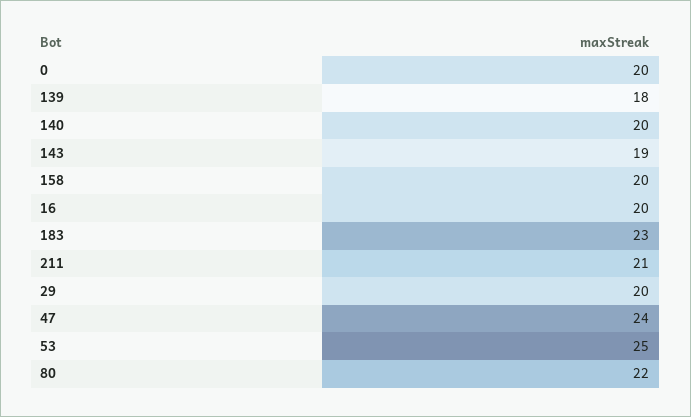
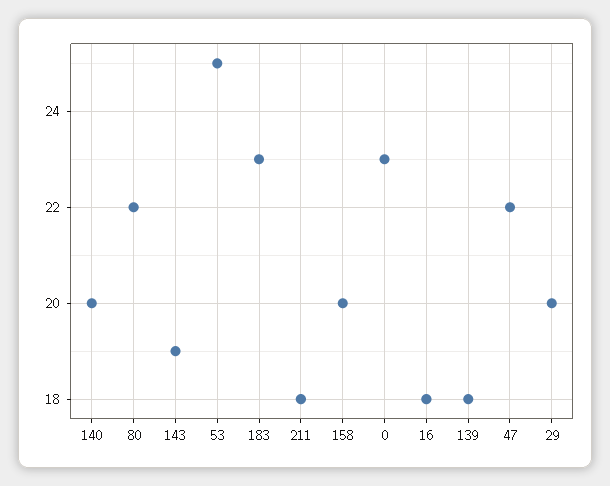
0: 20 -> 23
16: 20 -> 18
211: 21 -> 18
47: 24 -> 22

